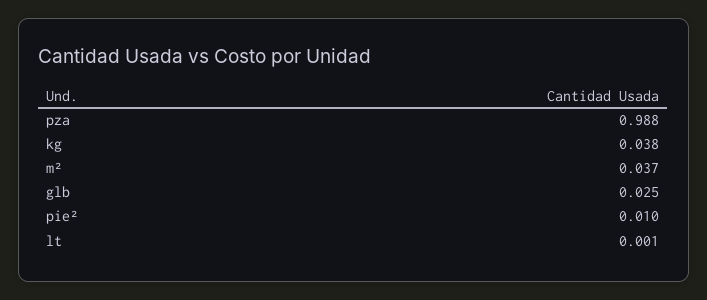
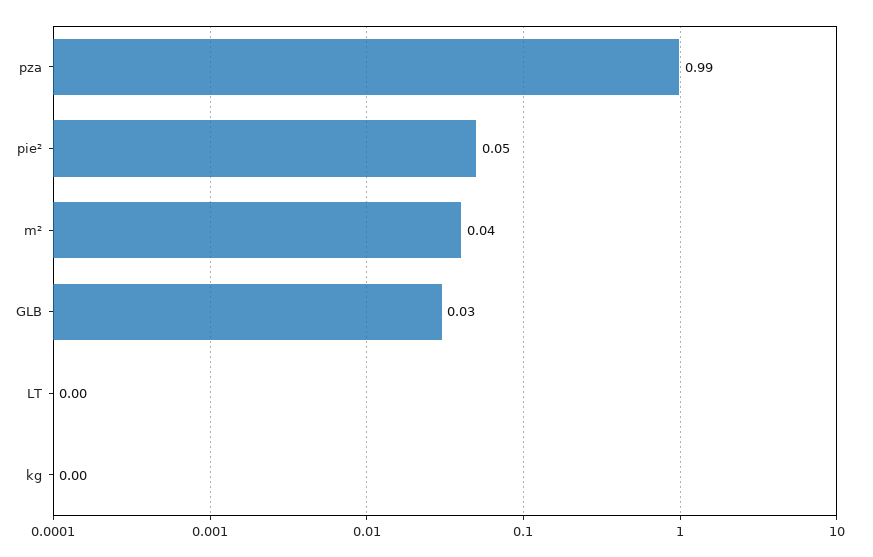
kg: 0.038 -> 0
pie²: 0.01 -> 0.05

